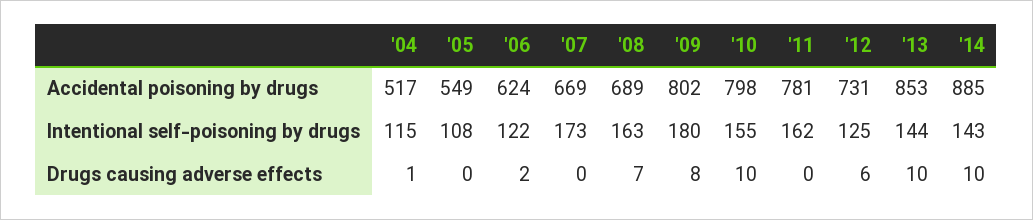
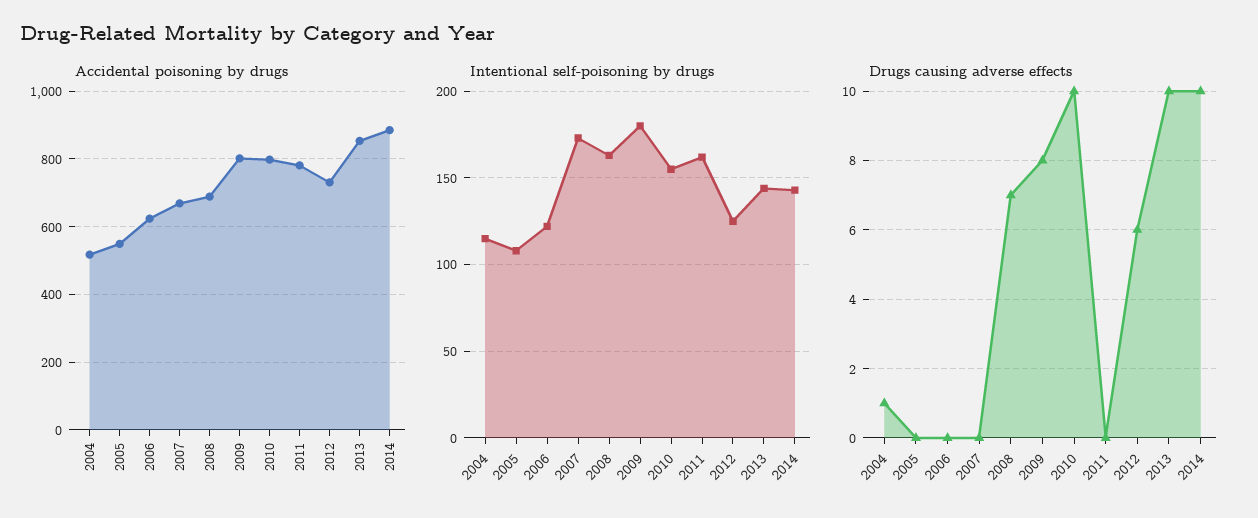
Drugs causing adverse effects, '06: 2 -> 0

